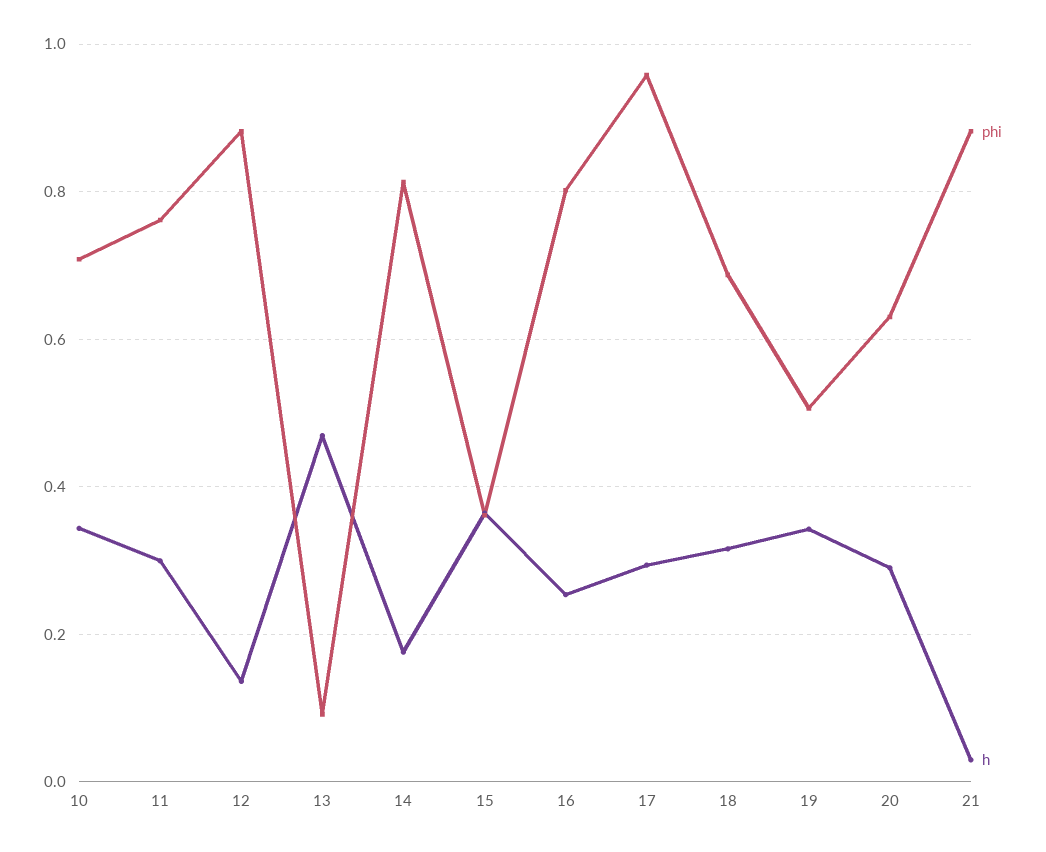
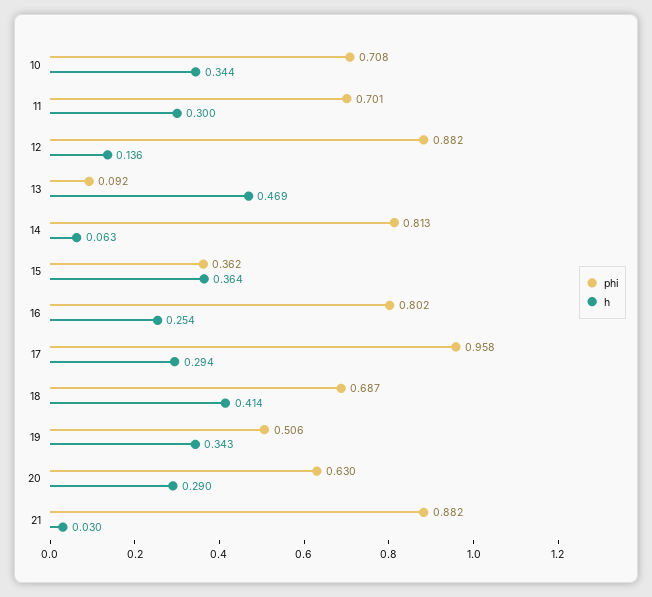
phi, 11: 0.76 -> 0.701
h, 14: 0.18 -> 0.063
h, 18: 0.32 -> 0.414

